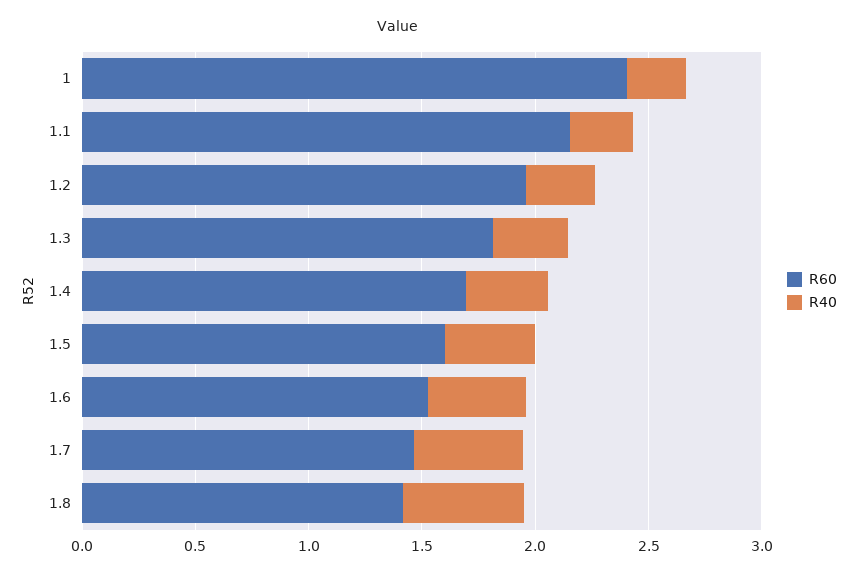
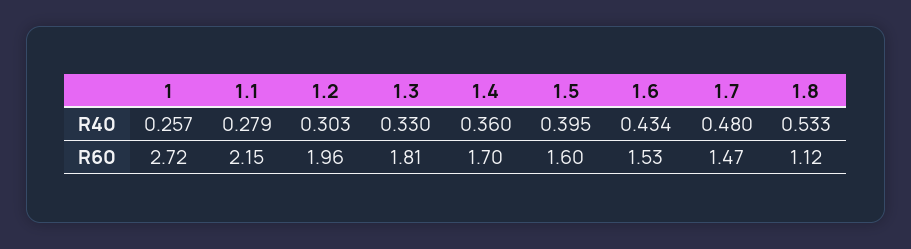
R60, 1: 2.4 -> 2.72
R60, 1.8: 1.4 -> 1.12

